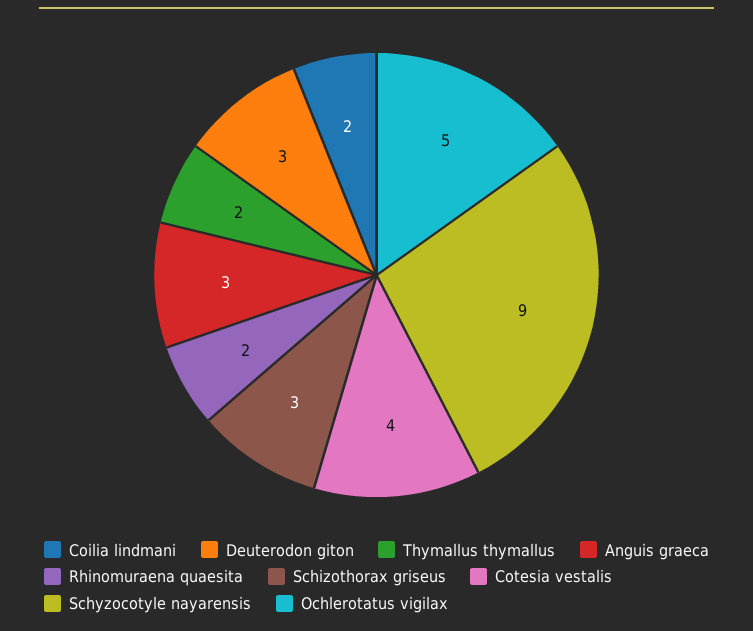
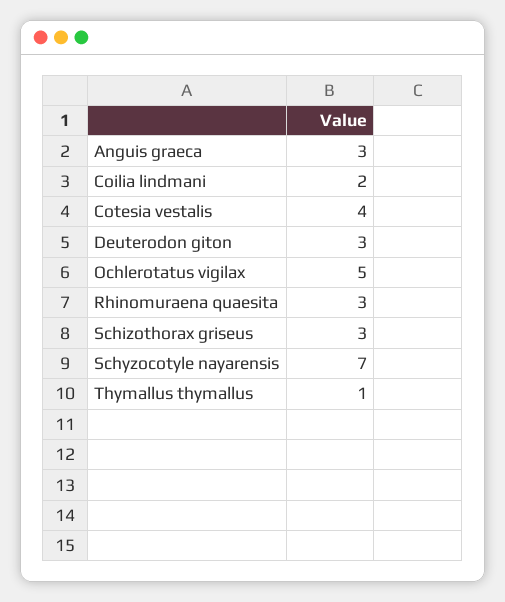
Thymallus thymallus: 2 -> 1
Rhinomuraena quaesita: 2 -> 3
Schyzocotyle nayarensis: 9 -> 7

